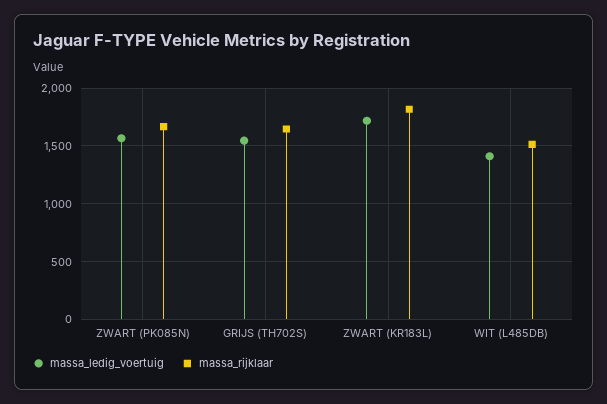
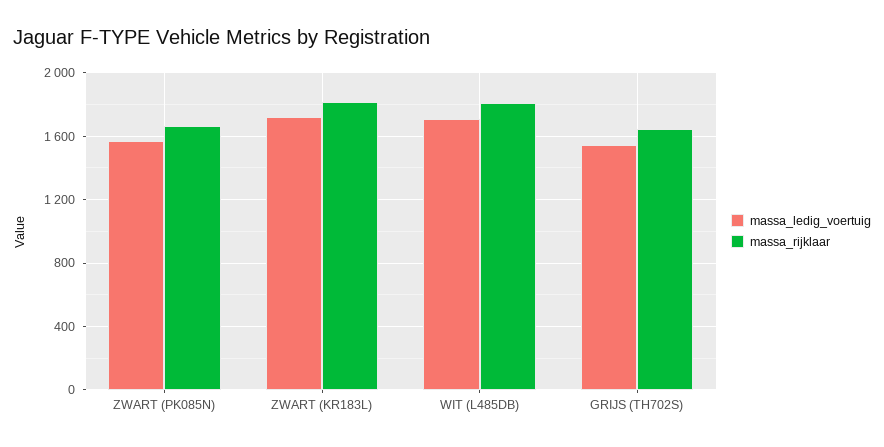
massa_ledig_voertuig, WIT (L485DB): 1400 -> 1700
massa_rijklaar, WIT (L485DB): 1500 -> 1800

